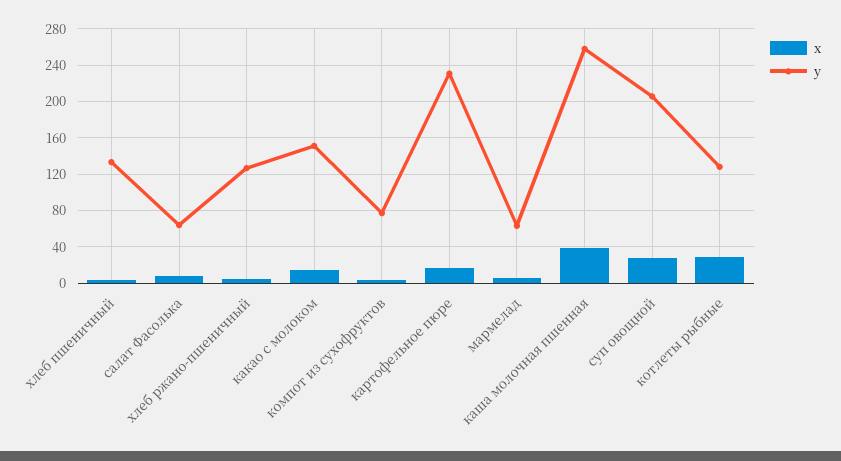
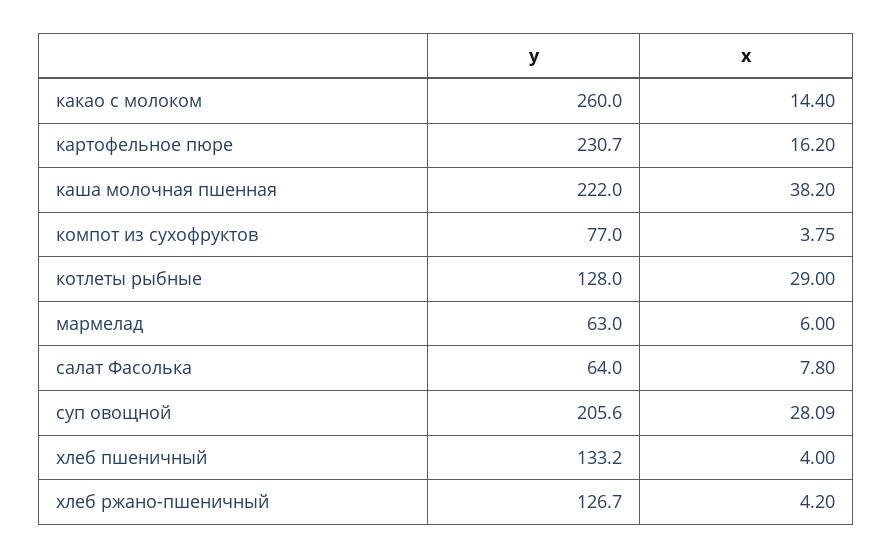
y, какао с молоком: 150 -> 260
y, каша молочная пшенная: 260 -> 222

